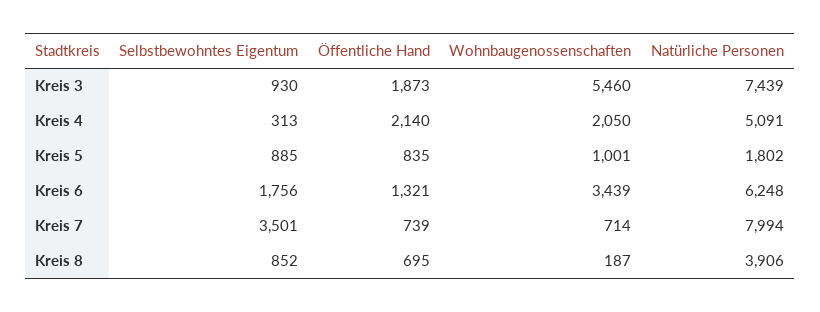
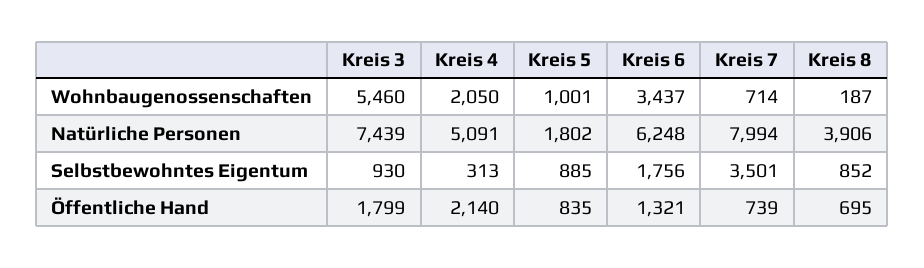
Öffentliche Hand, Kreis 3: 1873 -> 1799
Wohnbaugenossenschaften, Kreis 6: 3439 -> 3437

